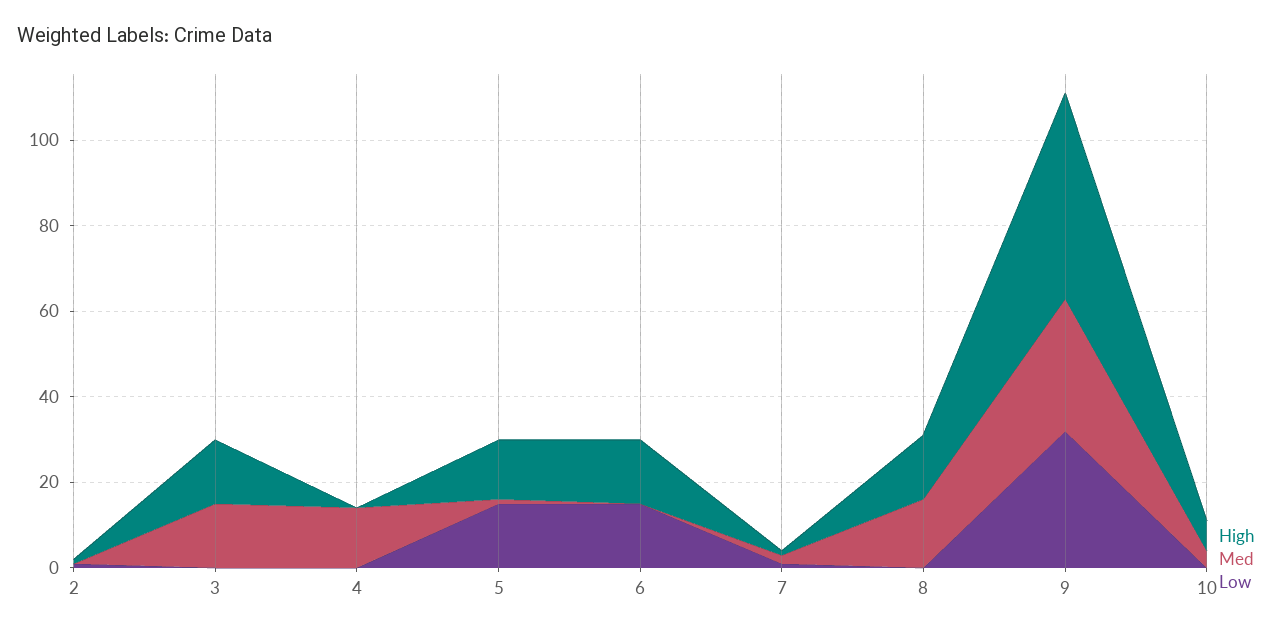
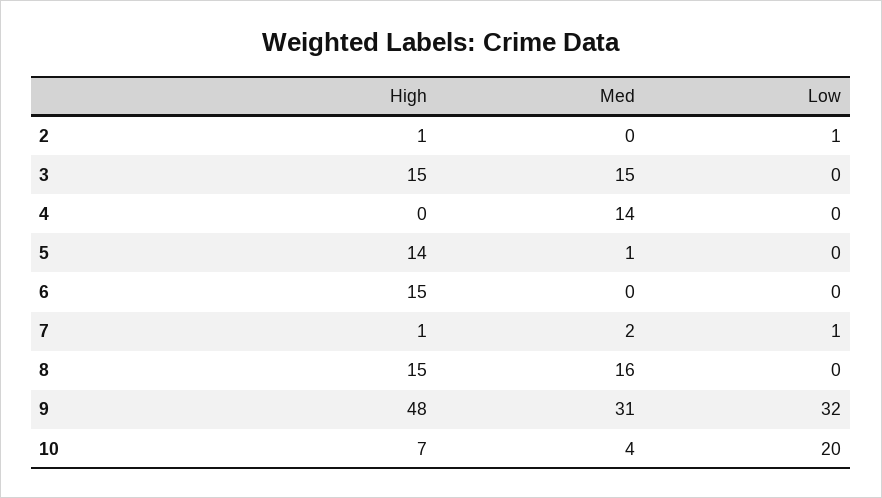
Low, 5: 15 -> 0
Low, 6: 15 -> 0
Low, 10: 0 -> 20

